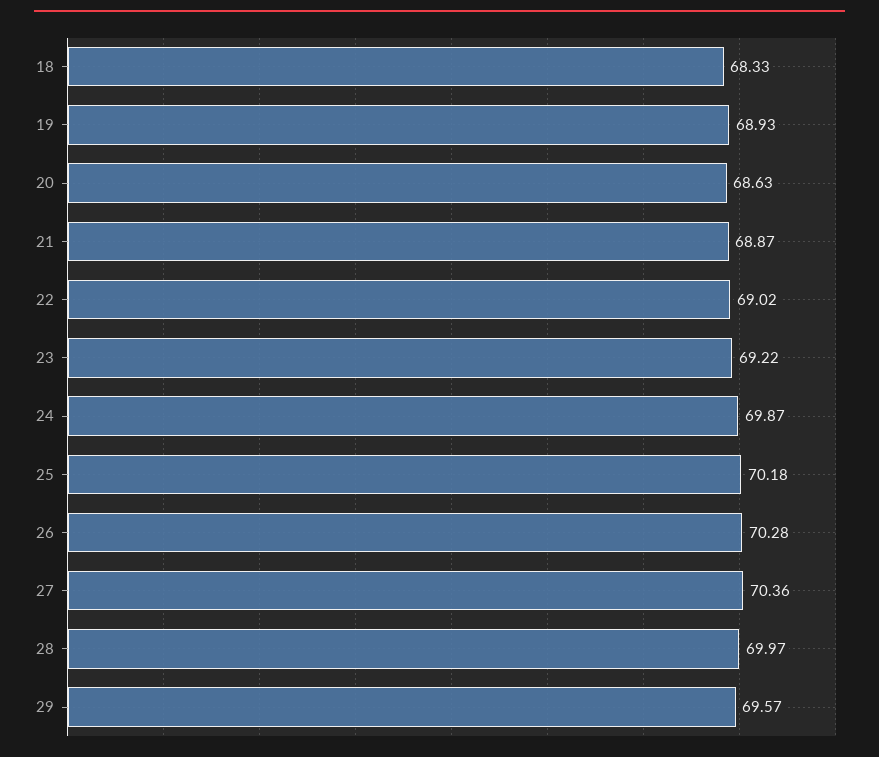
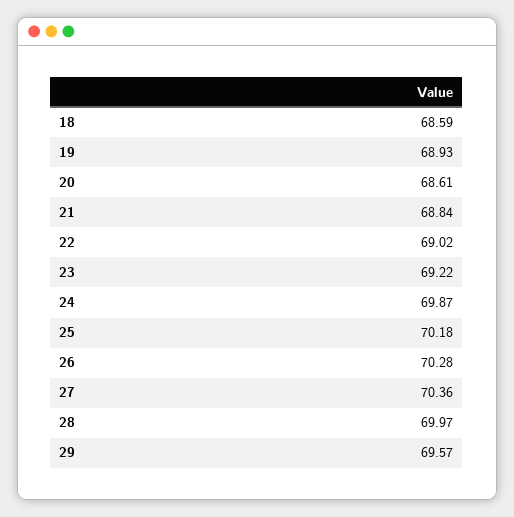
18: 68.33 -> 68.59
20: 68.63 -> 68.61
21: 68.87 -> 68.84

